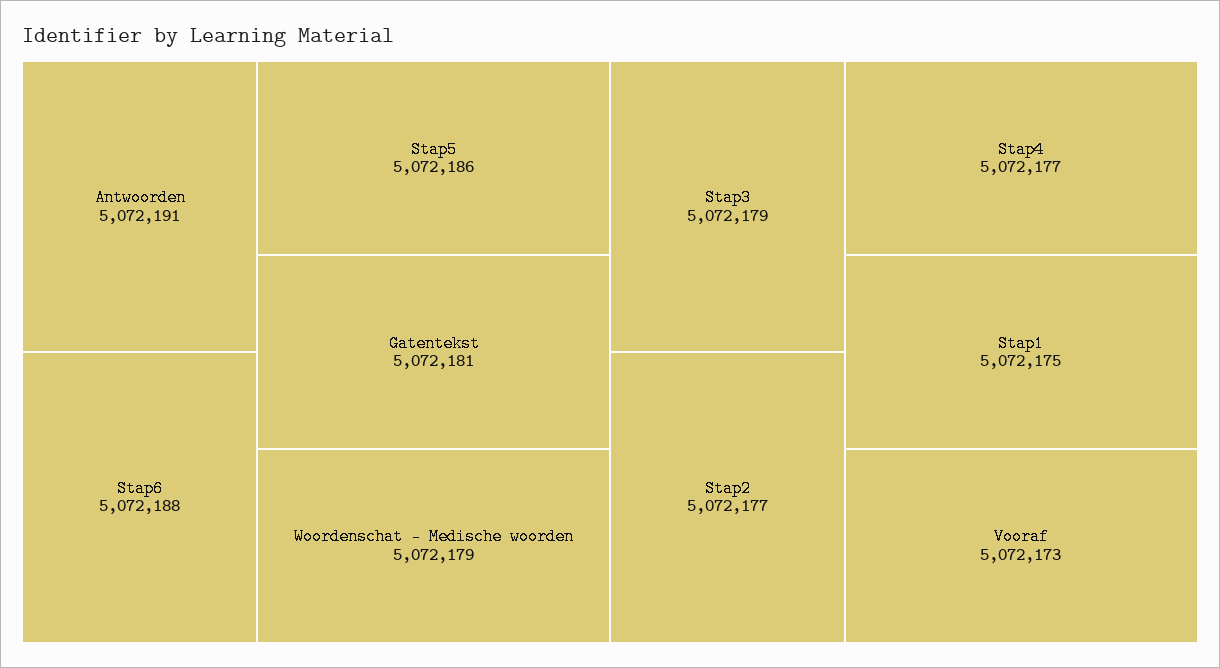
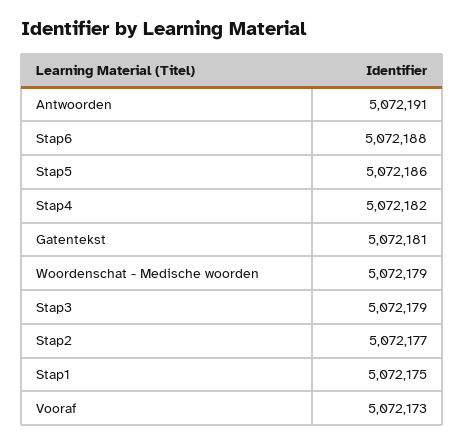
Stap4: 5072177 -> 5072182

